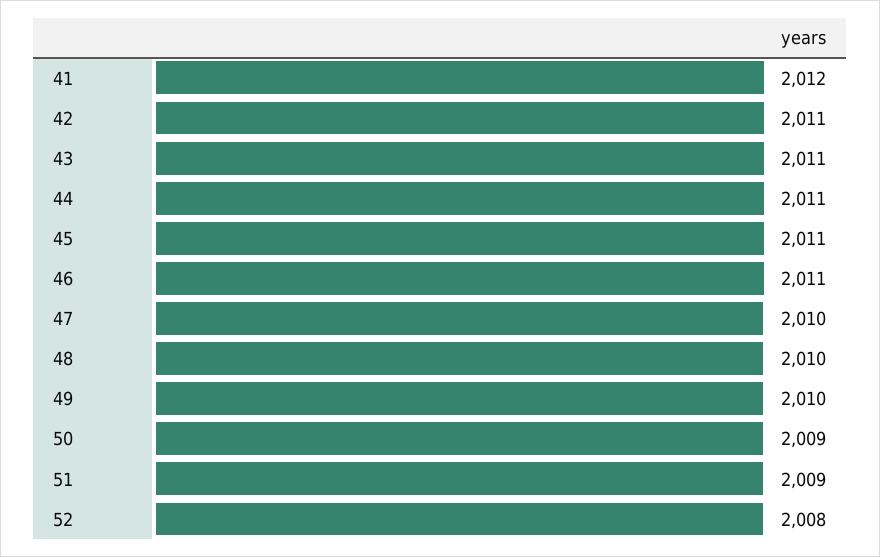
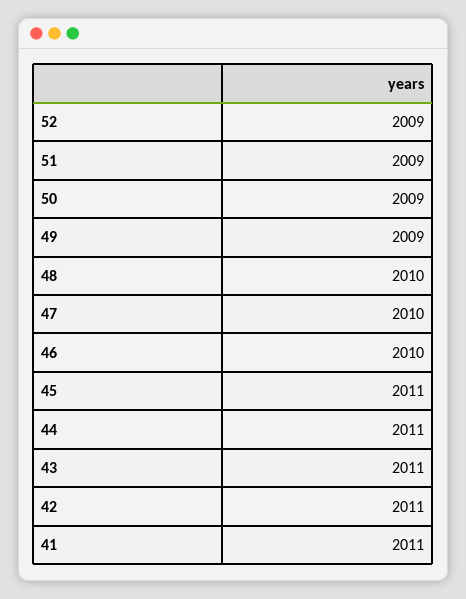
41: 2012 -> 2011
46: 2011 -> 2010
49: 2010 -> 2009
52: 2008 -> 2009

